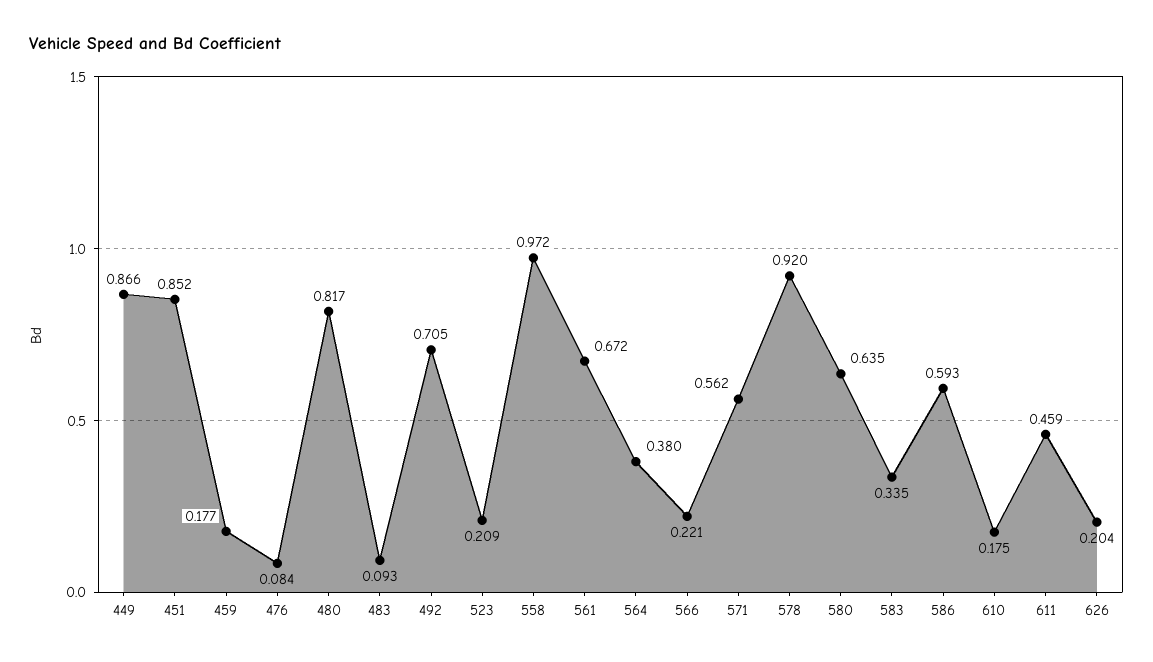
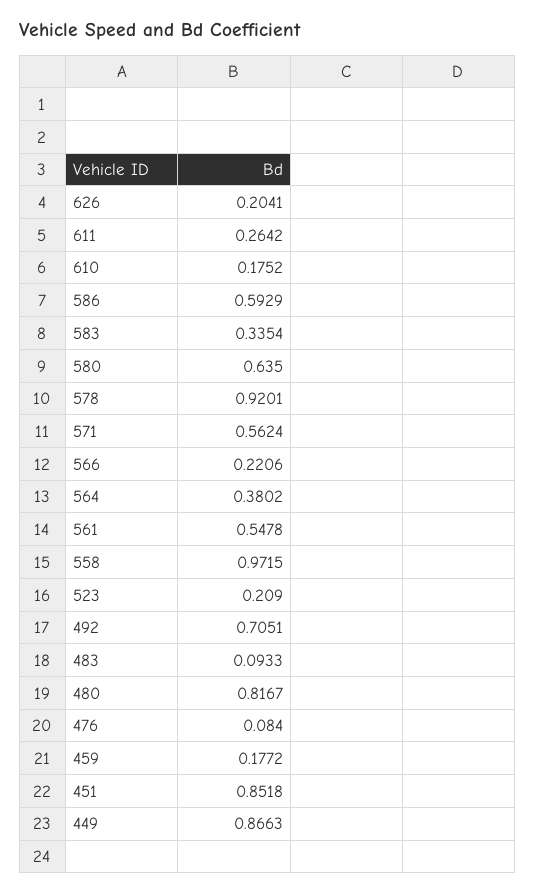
561: 0.672 -> 0.5478
611: 0.459 -> 0.2642

